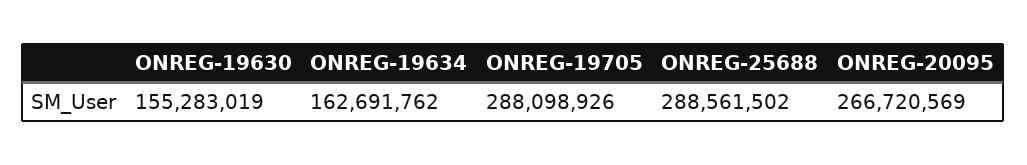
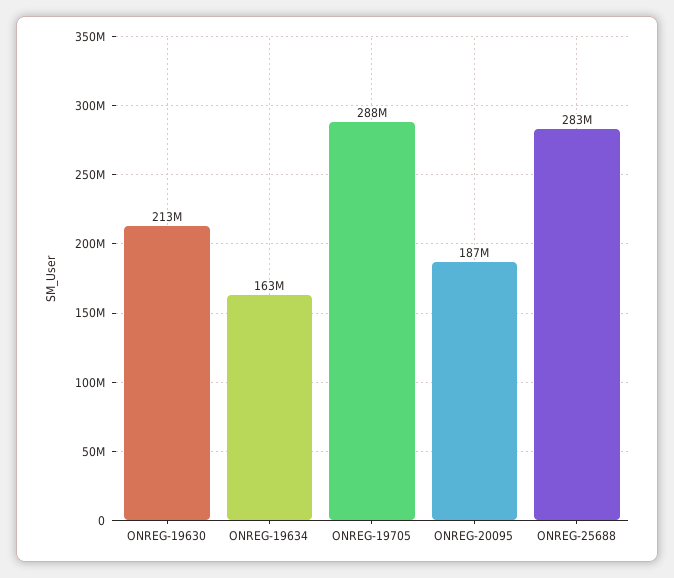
ONREG-19630: 155283019 -> 213000000
ONREG-25688: 288561502 -> 283000000
ONREG-20095: 266720569 -> 187000000

